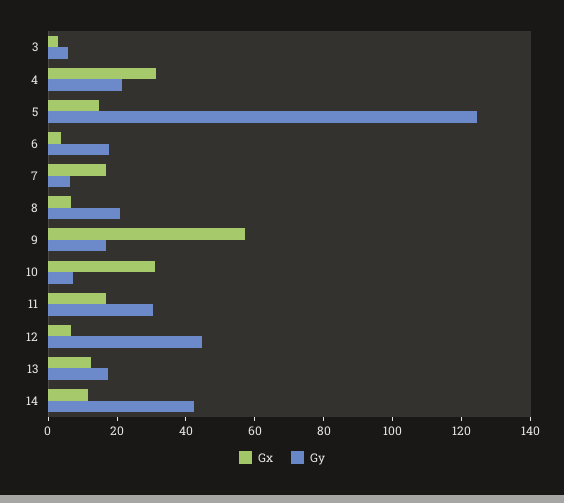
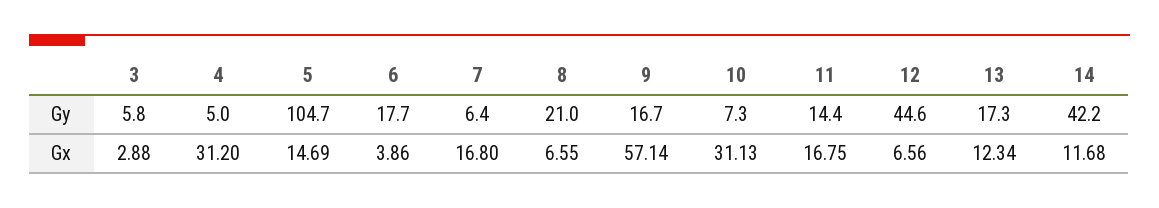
Gy, 4: 20 -> 5
Gy, 5: 125 -> 104.7
Gy, 11: 30 -> 14.4

